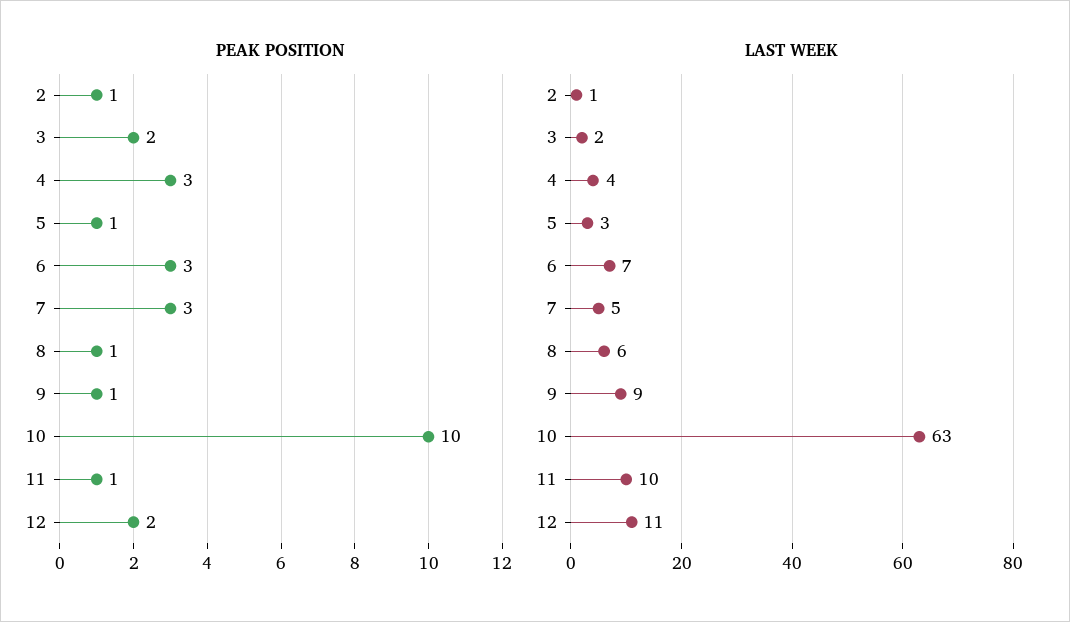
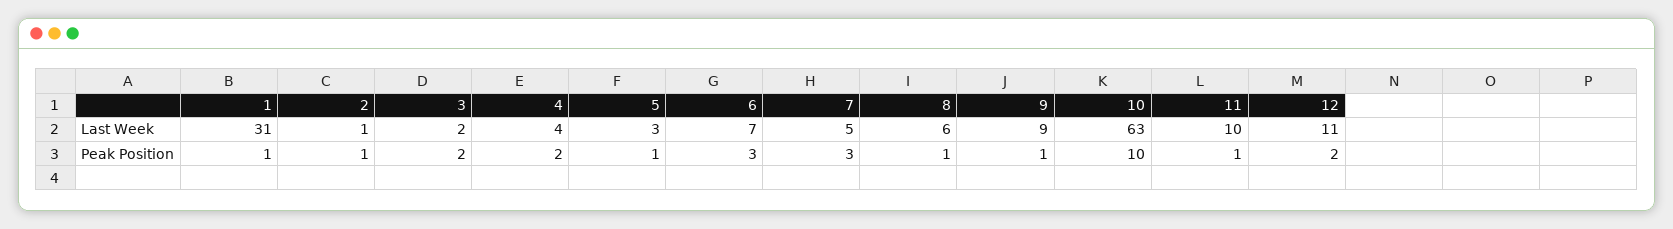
PEAK POSITION, 4: 3 -> 2
LAST WEEK, 1: none -> 31
PEAK POSITION, 1: none -> 1

